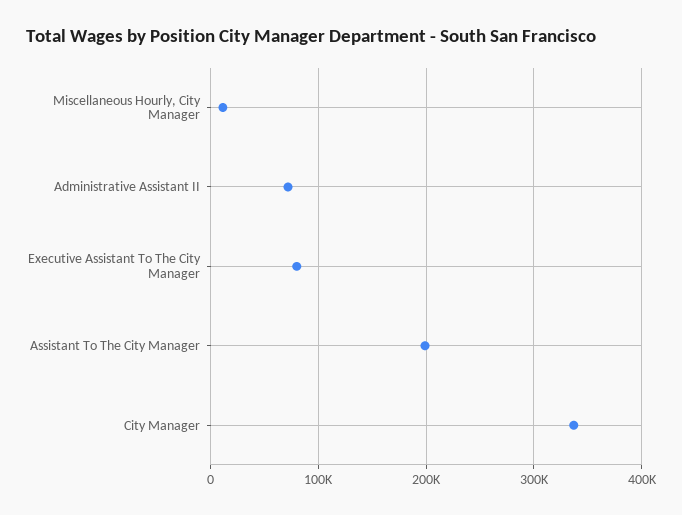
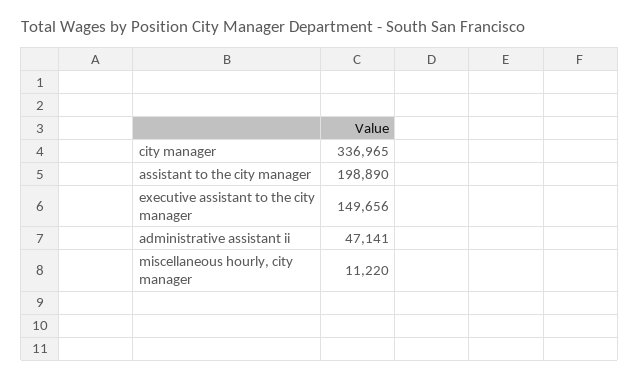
Administrative Assistant II: 70000 -> 47141
Executive Assistant To The City Manager: 80000 -> 149656

